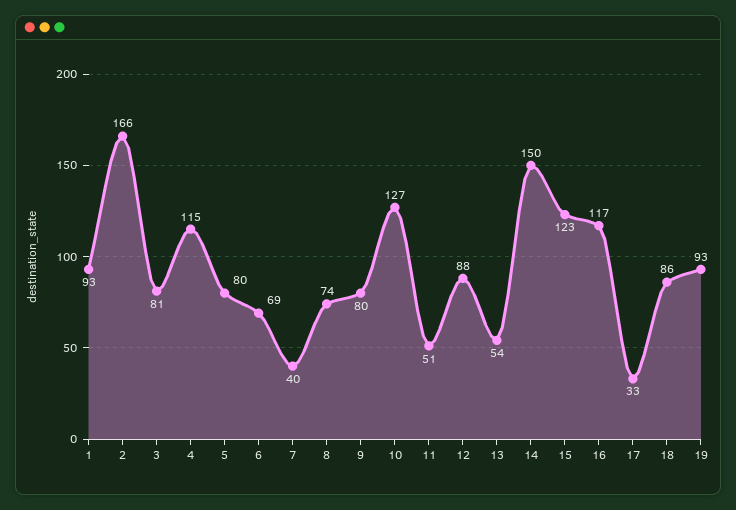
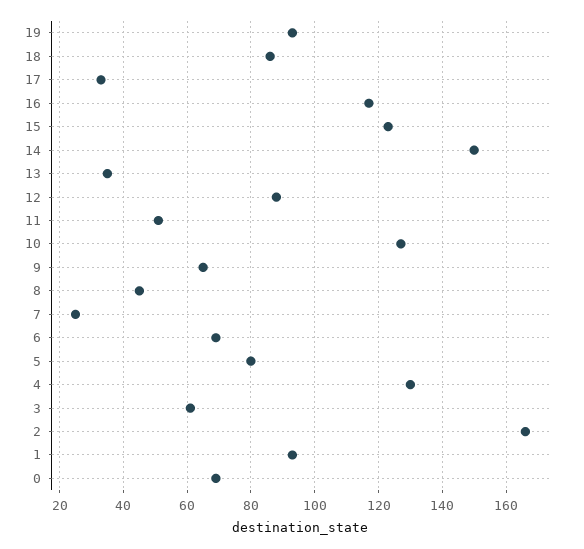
3: 81 -> 60
4: 115 -> 130
7: 40 -> 25
8: 74 -> 45
9: 80 -> 65
13: 54 -> 35
0: none -> 70

